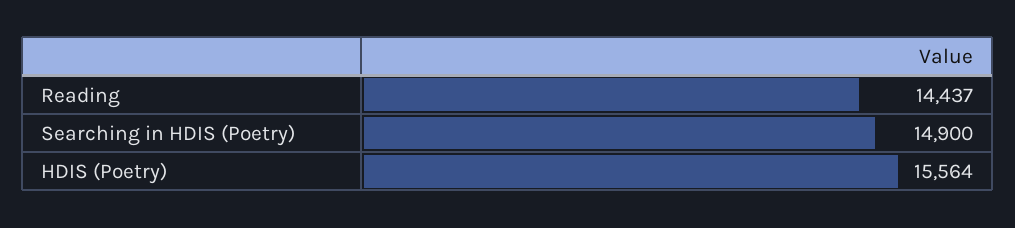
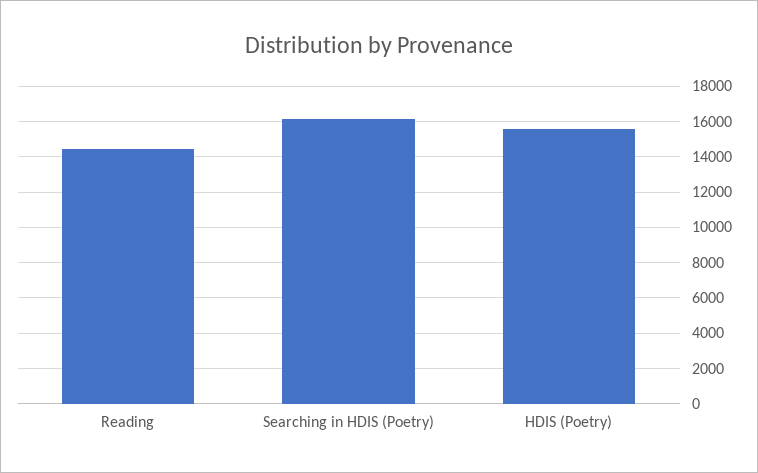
Searching in HDIS (Poetry): 14900 -> 16000

